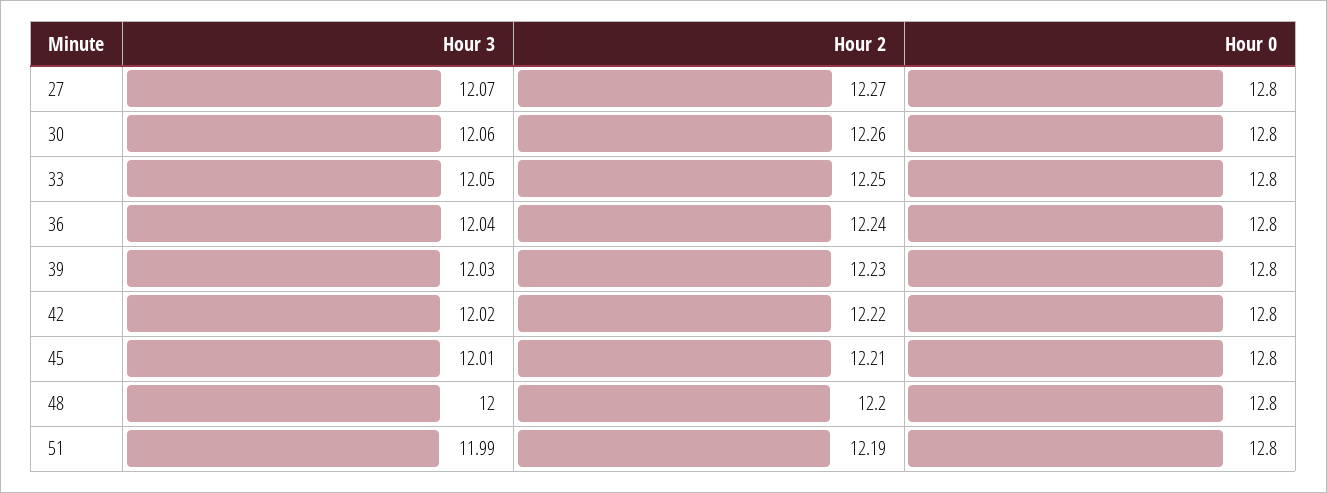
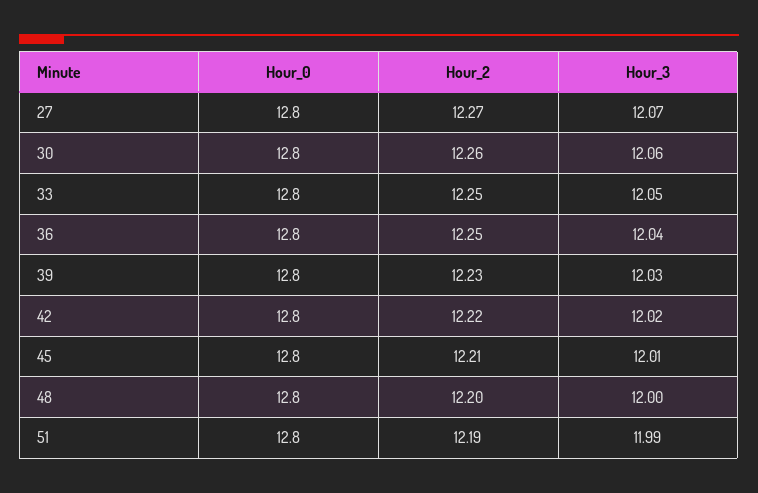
Hour 2, 36: 12.24 -> 12.25

